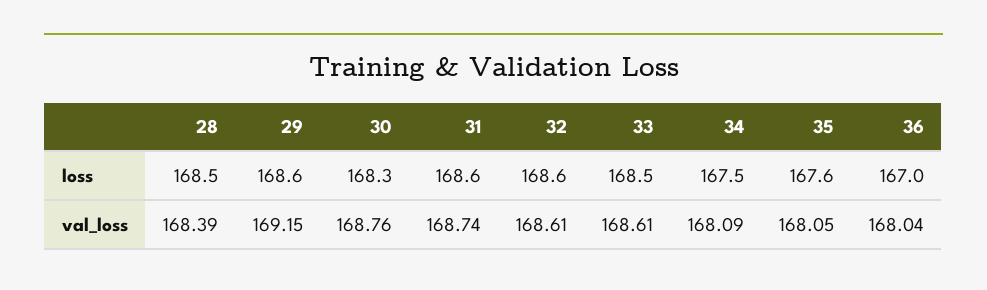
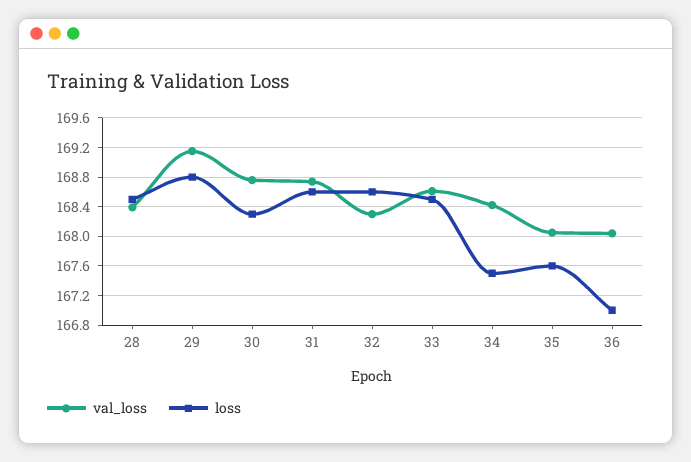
loss, 29: 168.6 -> 168.8
val_loss, 32: 168.61 -> 168.3
val_loss, 34: 168.09 -> 168.4

